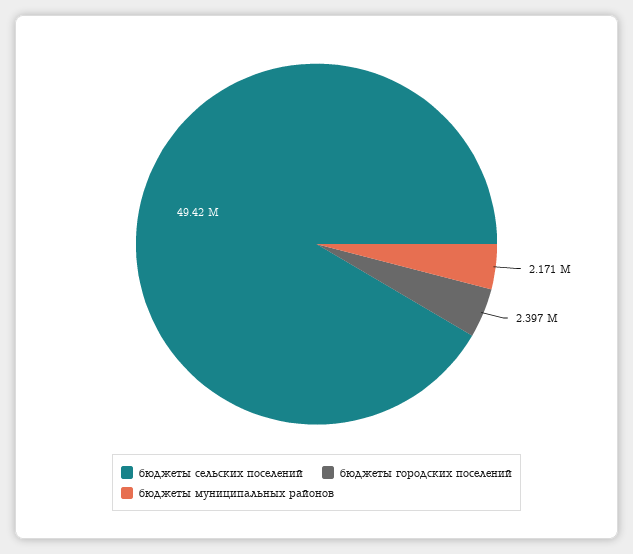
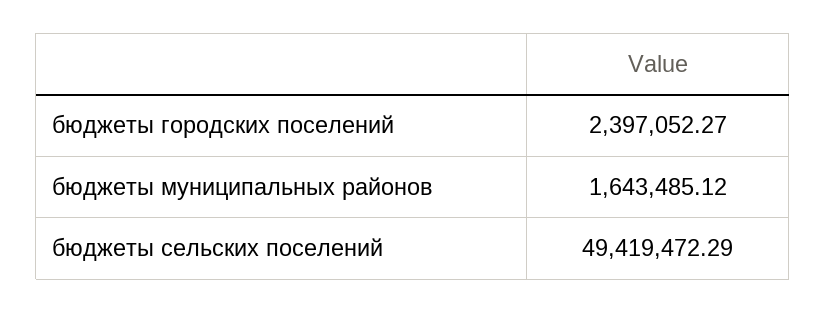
бюджеты муниципальных районов: 2171000 -> 1643485.12

